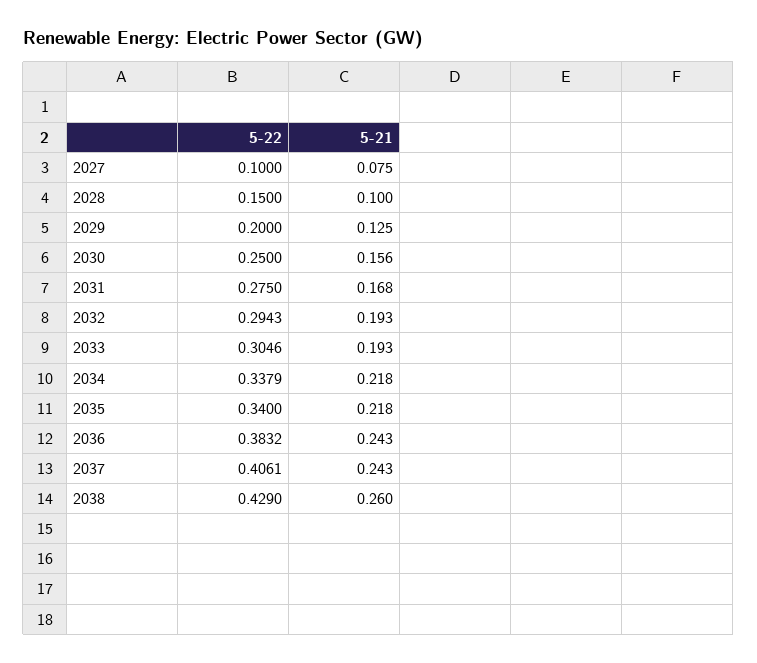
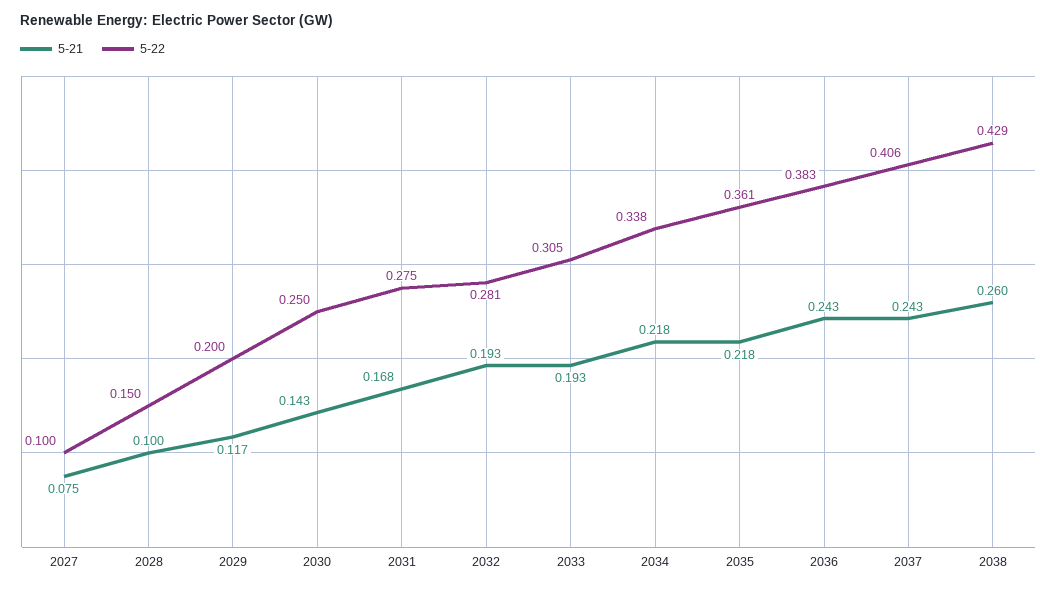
5-21, 2029: 0.125 -> 0.117
5-21, 2030: 0.156 -> 0.143
5-22, 2032: 0.2943 -> 0.281
5-22, 2035: 0.34 -> 0.361

